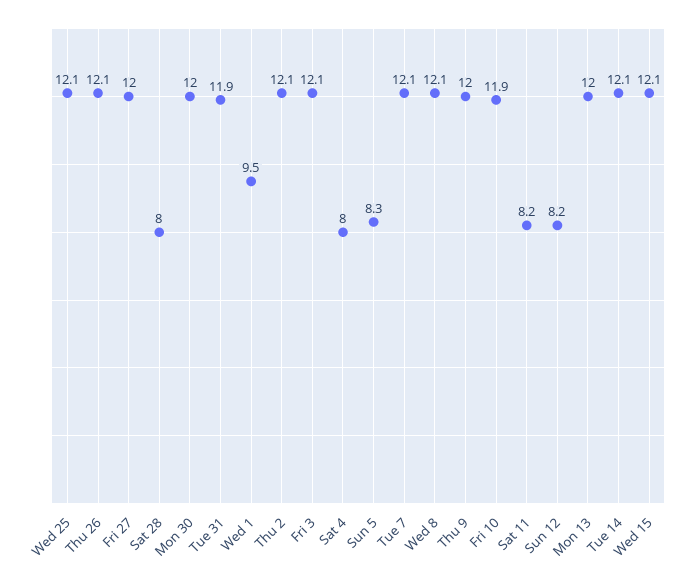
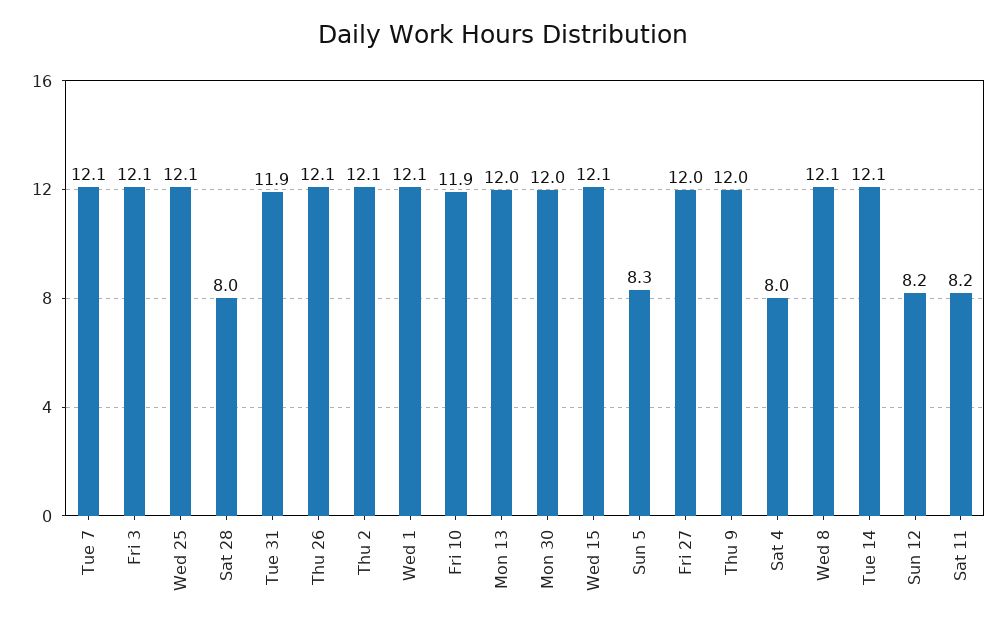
Wed 1: 9.5 -> 12.1

